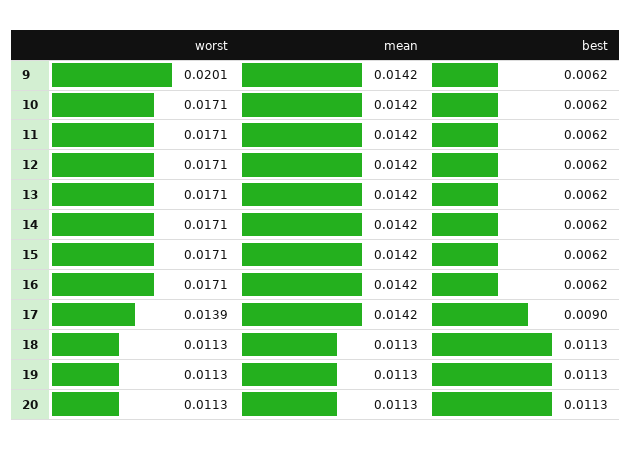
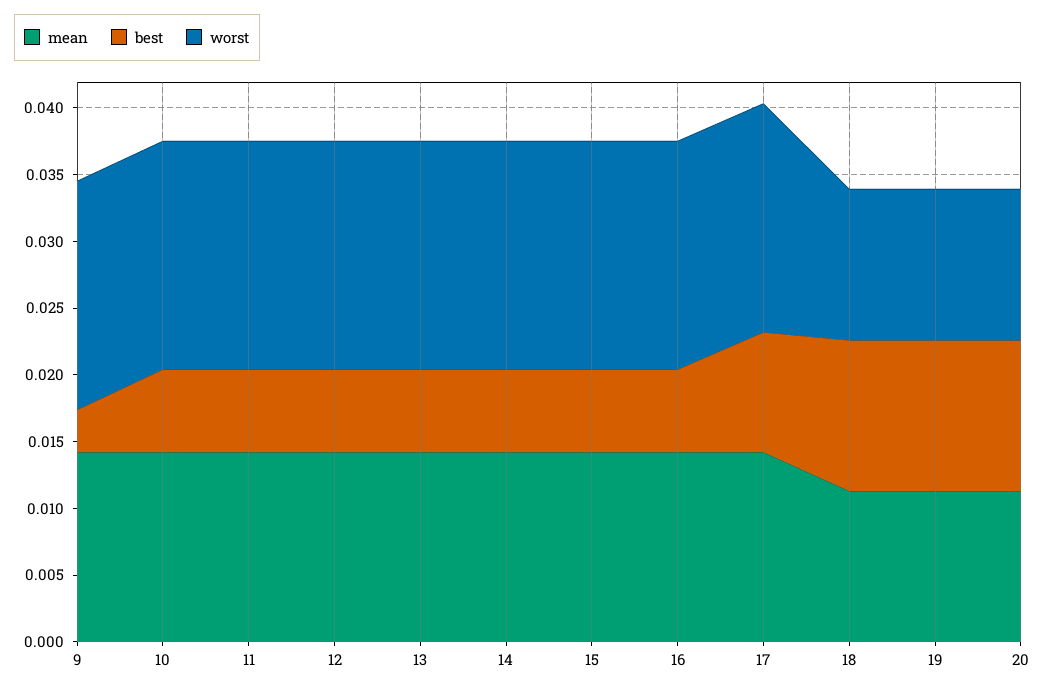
worst, 9: 0.0201 -> 0.017
best, 9: 0.0062 -> 0.003
worst, 17: 0.0139 -> 0.017

